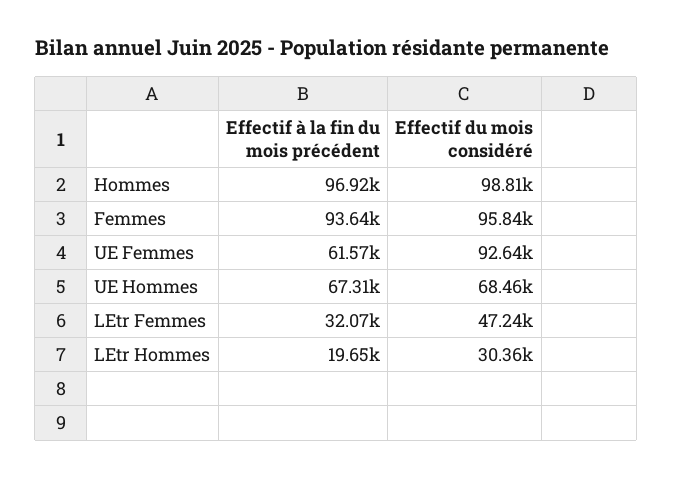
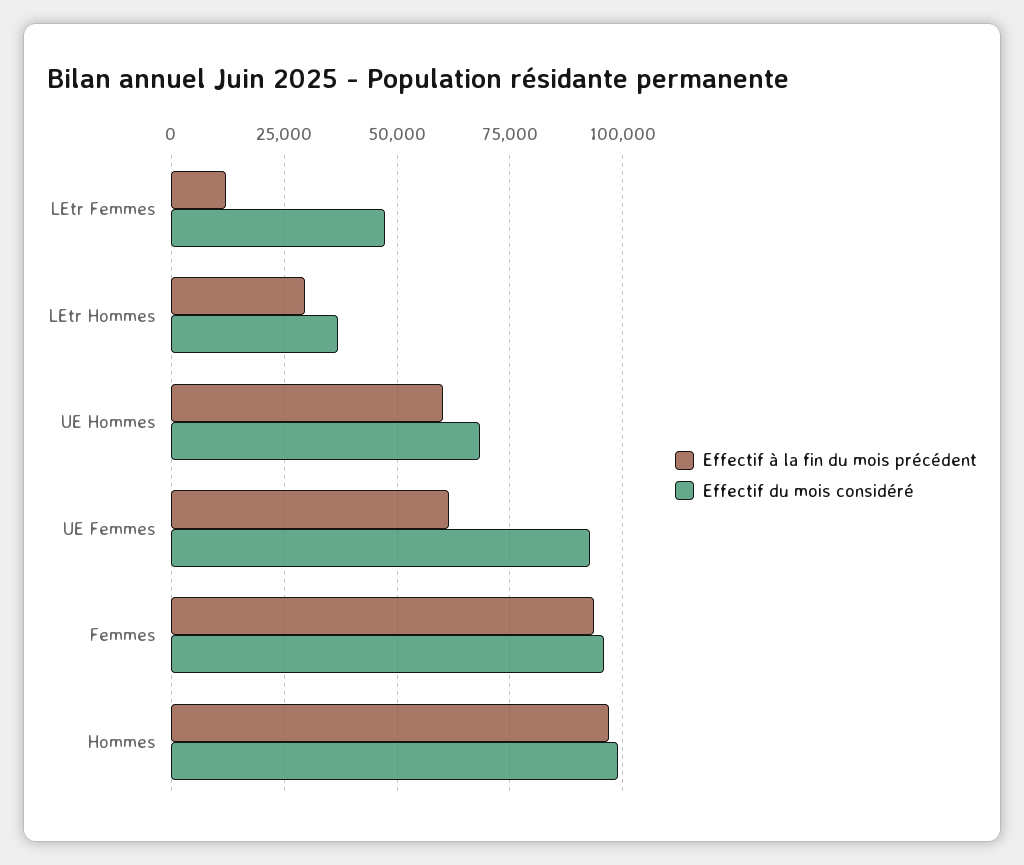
Effectif à la fin du mois précédent, UE Hommes: 67310 -> 60000
Effectif à la fin du mois précédent, LEtr Femmes: 32070 -> 12500
Effectif à la fin du mois précédent, LEtr Hommes: 19650 -> 30000
Effectif du mois considéré, LEtr Hommes: 30360 -> 37500

